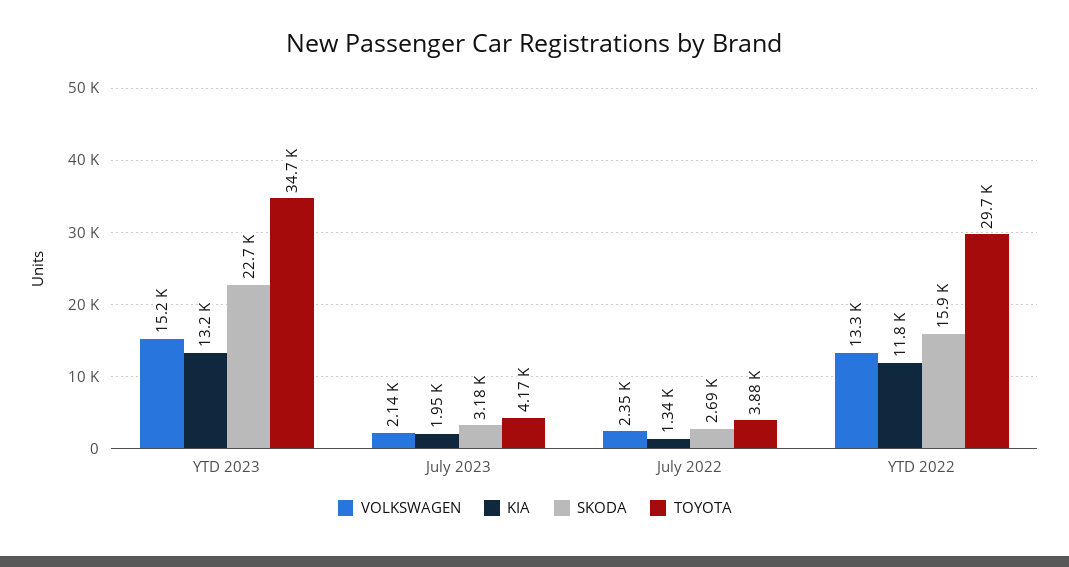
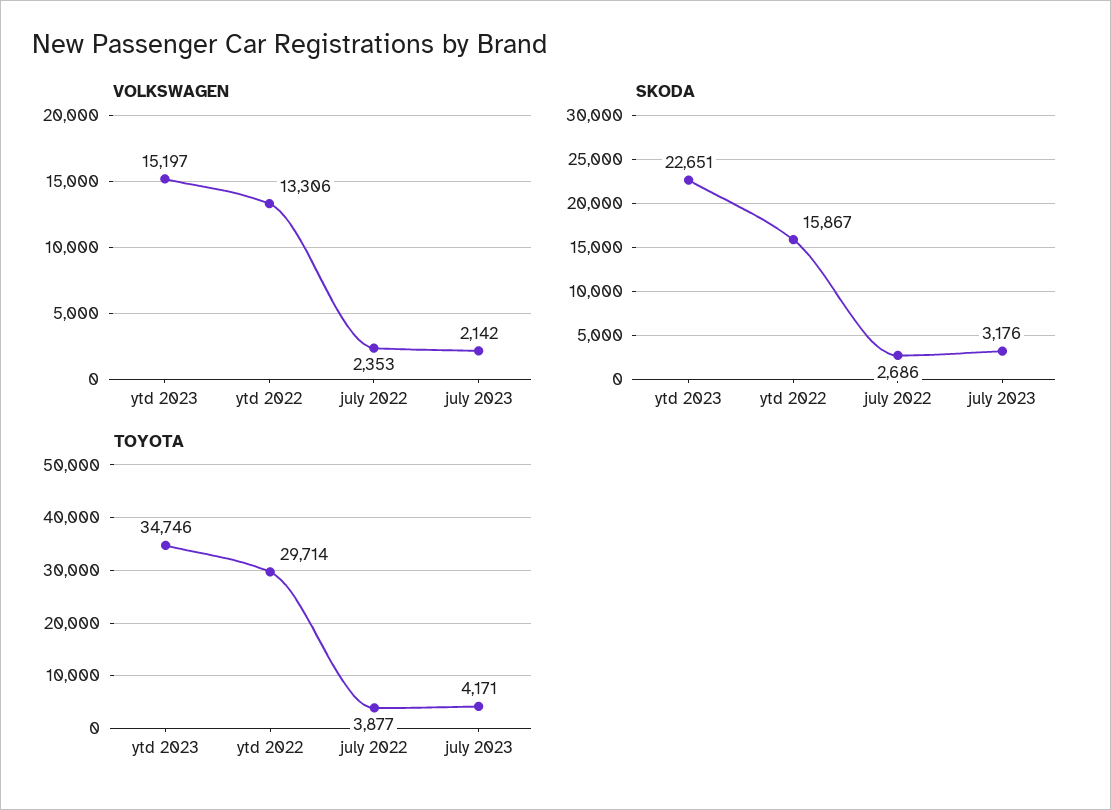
KIA, YTD 2023: 13200 -> none
KIA, July 2023: 1950 -> none
KIA, July 2022: 1340 -> none
KIA, YTD 2022: 11800 -> none

